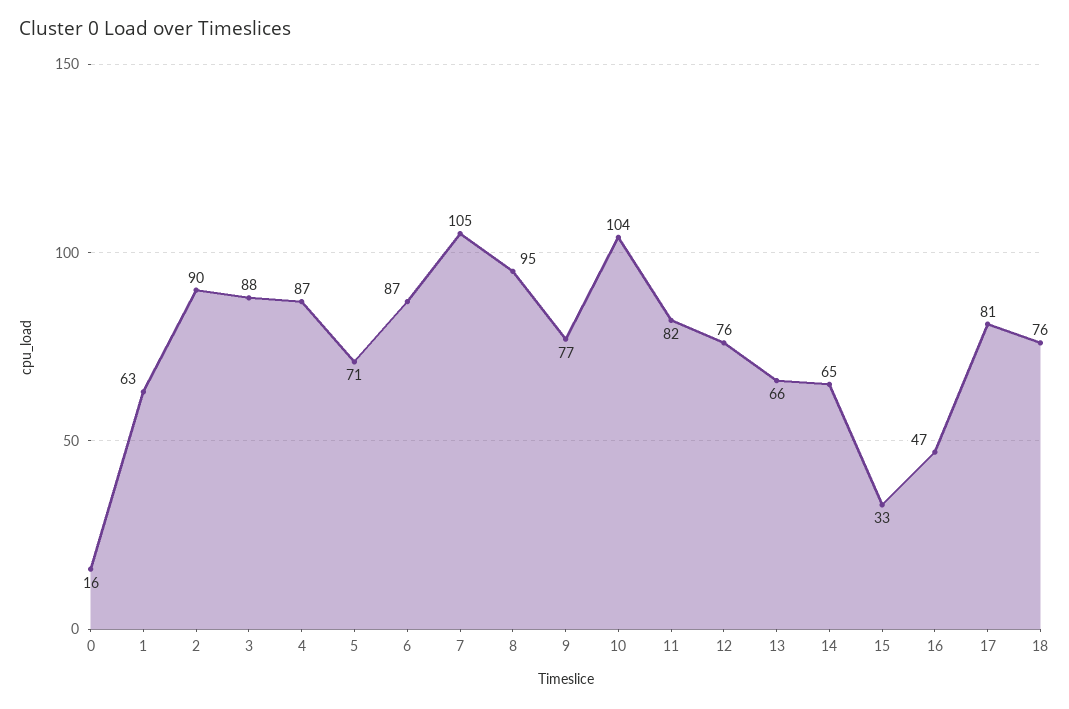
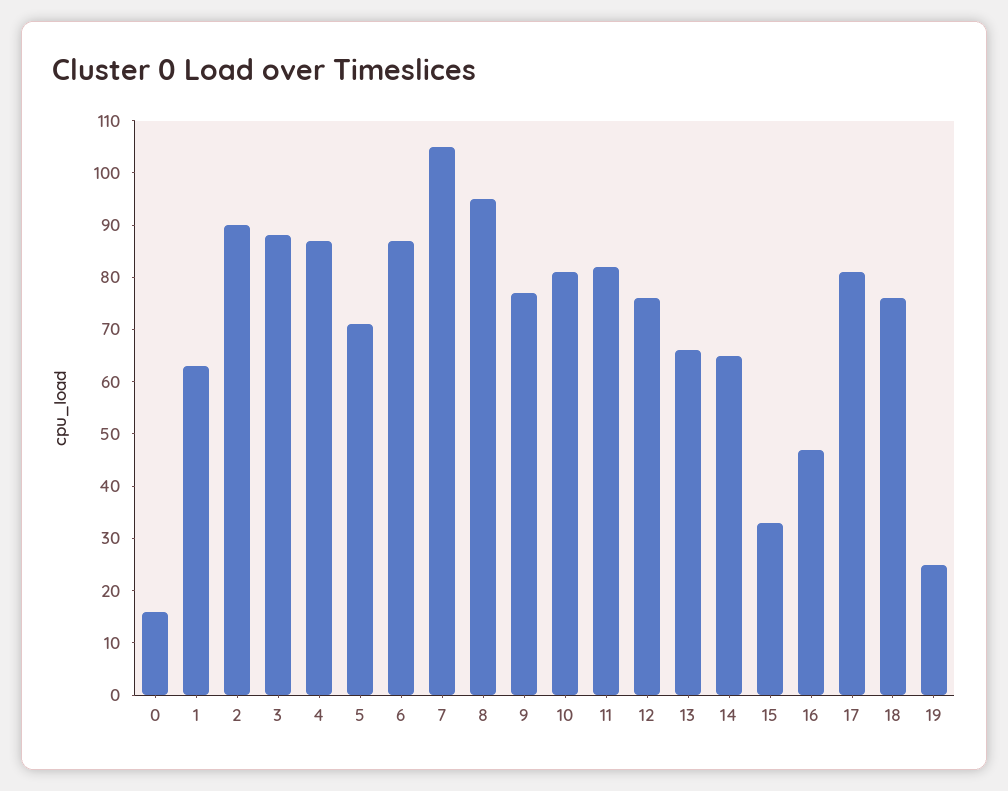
10: 104 -> 80
19: none -> 25

